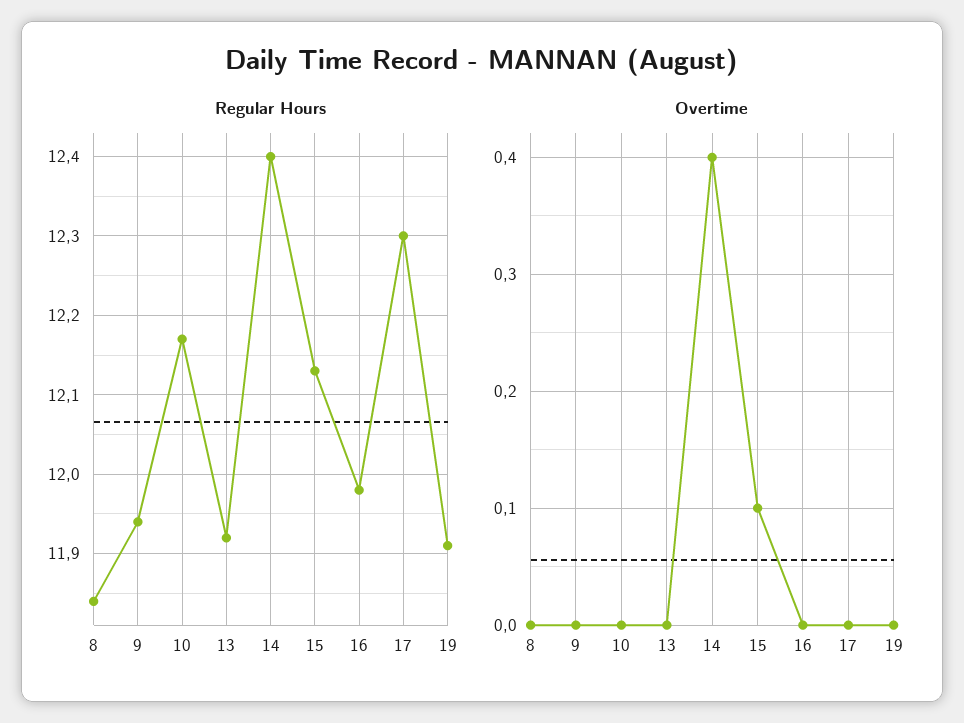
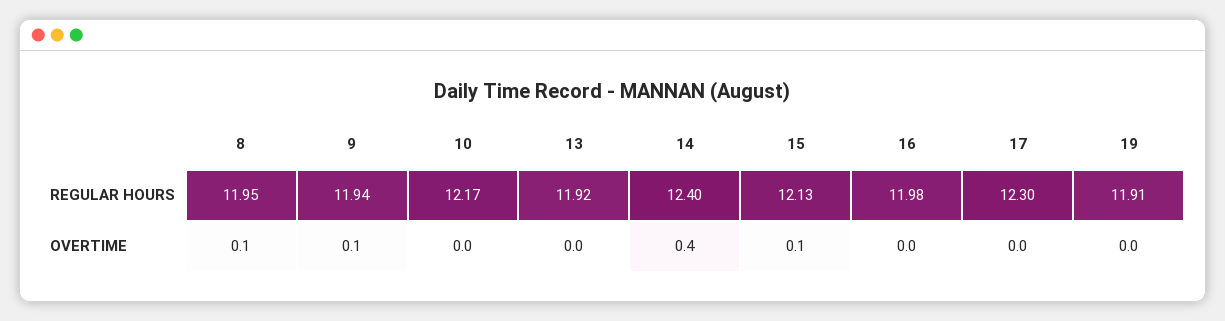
Regular Hours, 8: 11.84 -> 11.95
Overtime, 8: 0 -> 0.1
Overtime, 9: 0 -> 0.1

